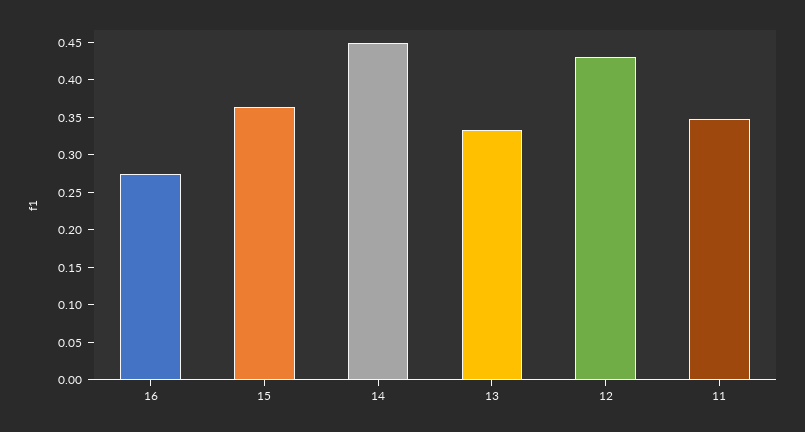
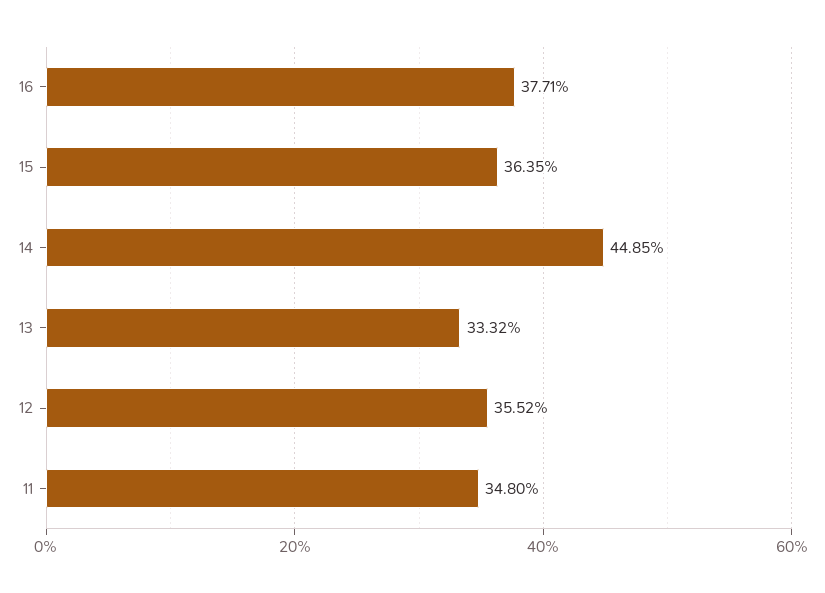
16: 0.275 -> 0.3771
12: 0.425 -> 0.3552

